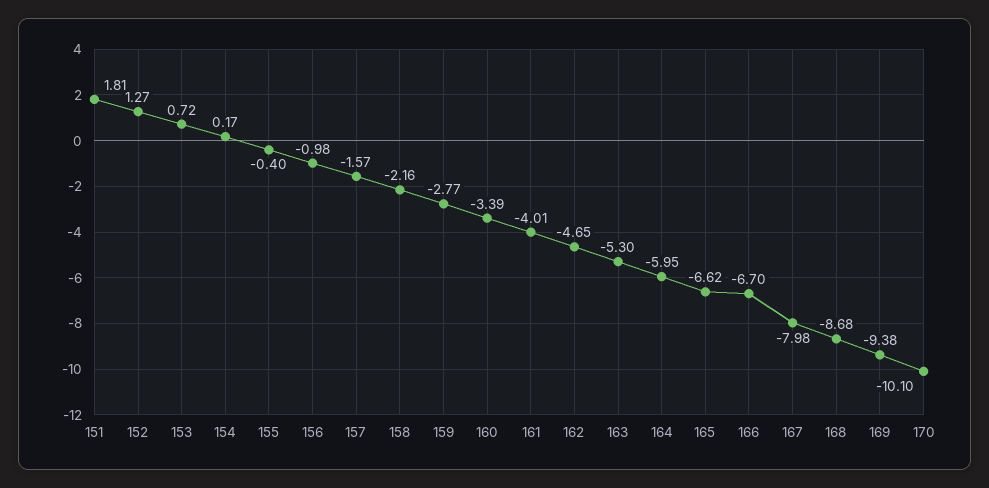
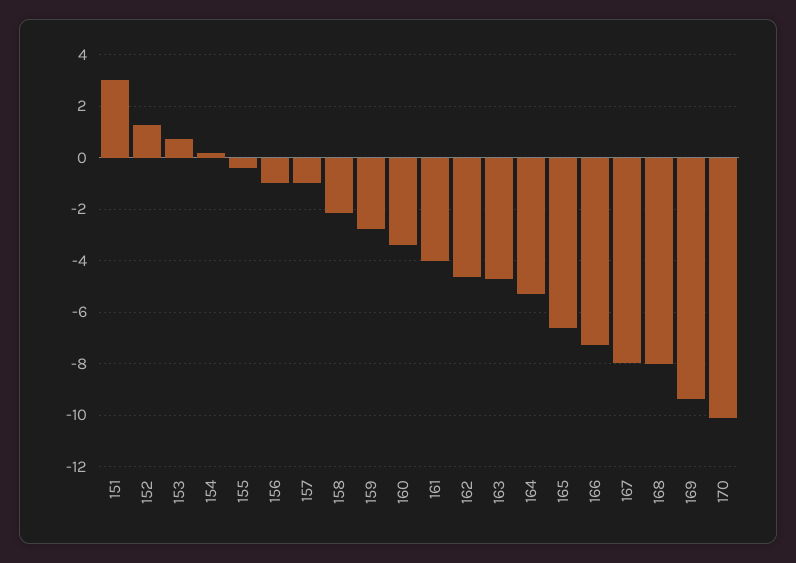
151: 1.81 -> 3
157: -1.57 -> -1
163: -5.3 -> -4.75
164: -5.95 -> -5.25
166: -6.7 -> -7.25
168: -8.68 -> -8

